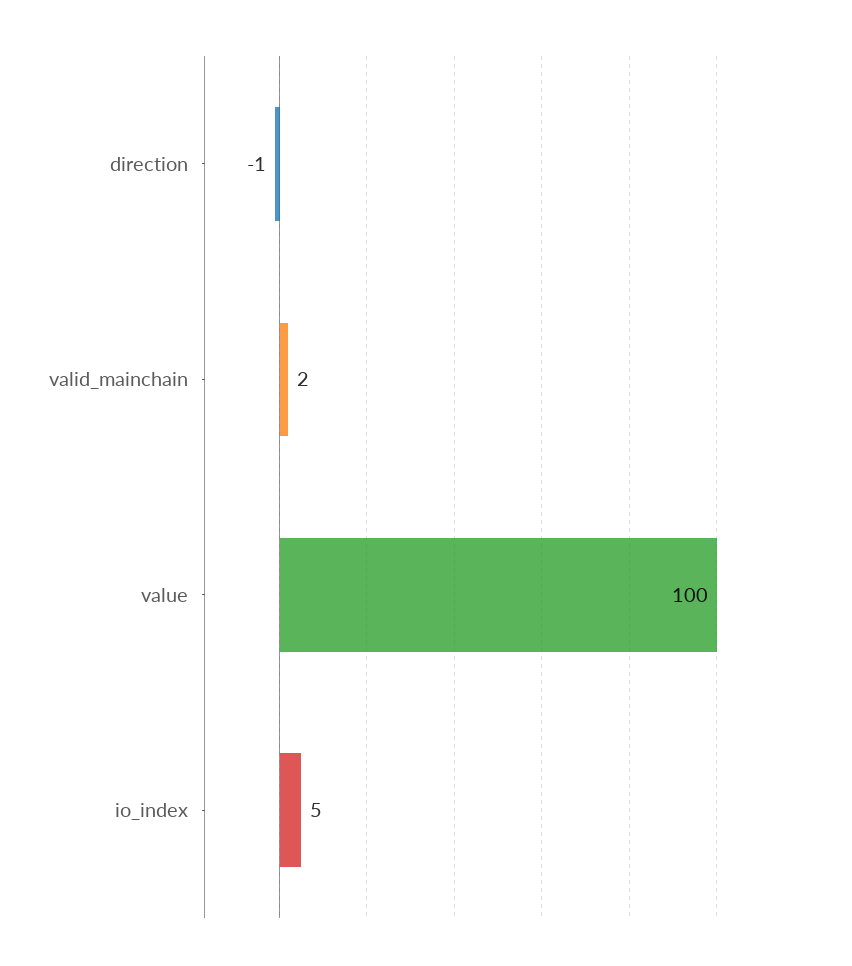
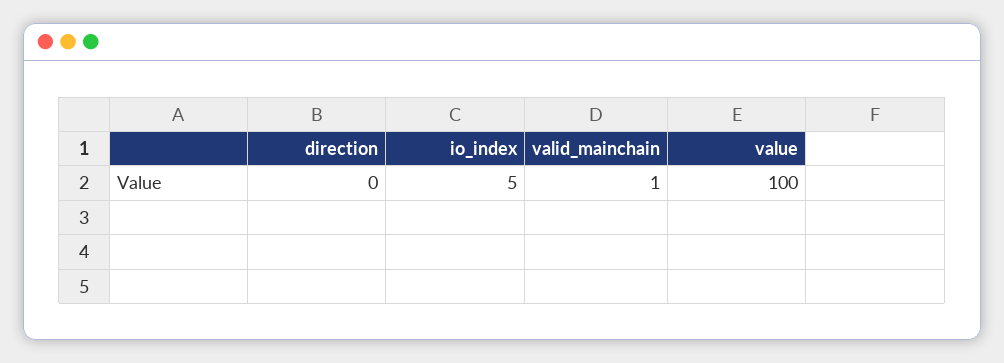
direction: -1 -> 0
valid_mainchain: 2 -> 1

